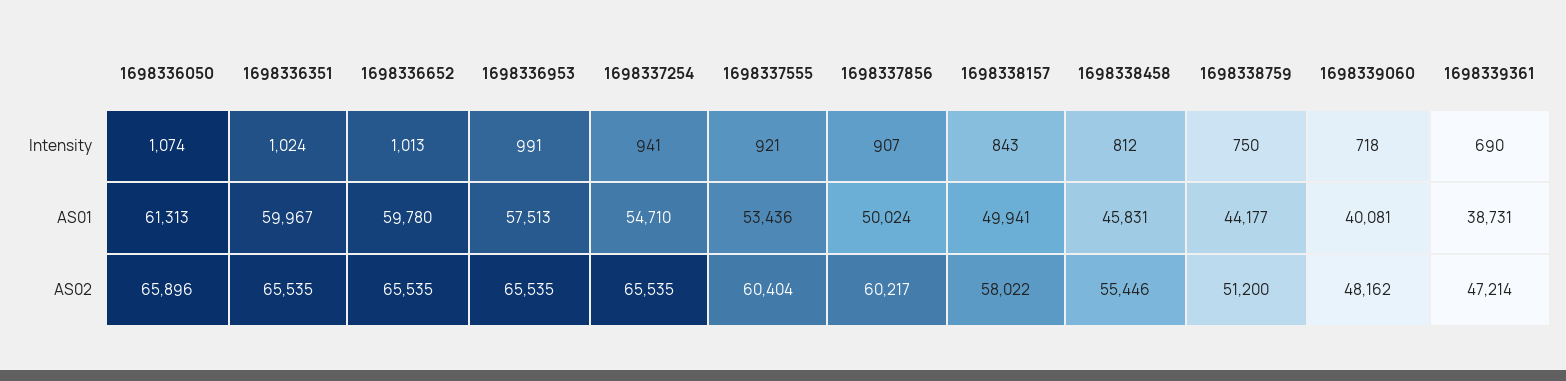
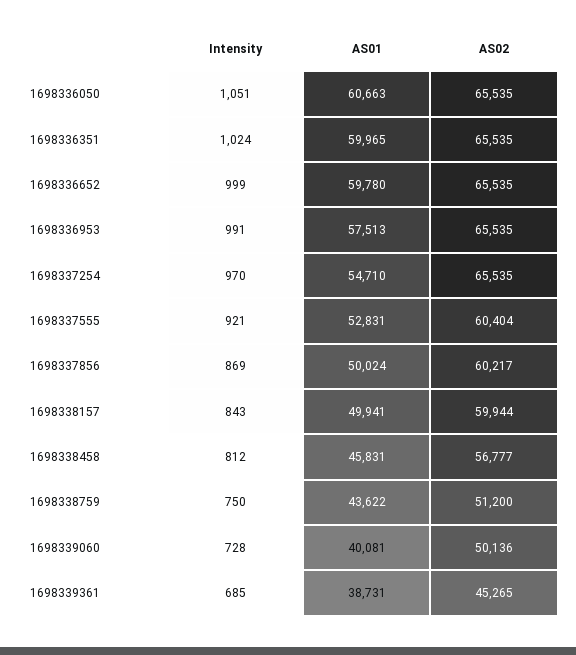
1698336050, Intensity: 1074 -> 1051
1698336652, Intensity: 1013 -> 999
1698337254, Intensity: 941 -> 970
1698337856, Intensity: 907 -> 869
1698339060, Intensity: 718 -> 728
1698339361, Intensity: 690 -> 685
1698336050, AS01: 61313 -> 60663
1698336351, AS01: 59967 -> 59965
1698337555, AS01: 53436 -> 52831
1698338759, AS01: 44177 -> 43622
1698336050, AS02: 65896 -> 65535
1698338157, AS02: 58022 -> 59944
1698338458, AS02: 55446 -> 56777
1698339060, AS02: 48162 -> 50136
1698339361, AS02: 47214 -> 45265

